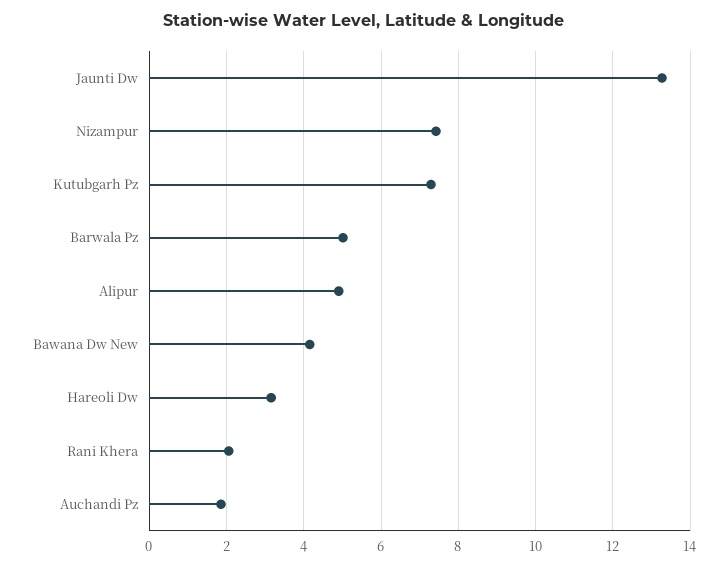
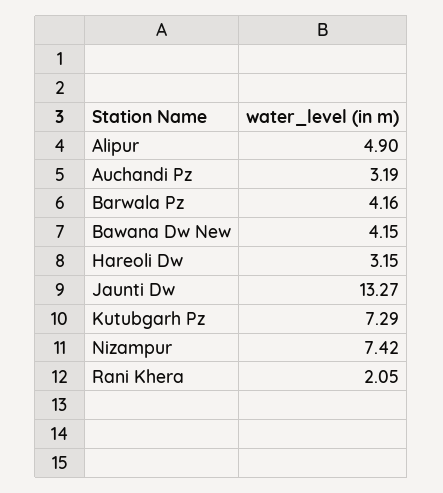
Barwala Pz: 5 -> 4.16
Auchandi Pz: 1.8 -> 3.19

